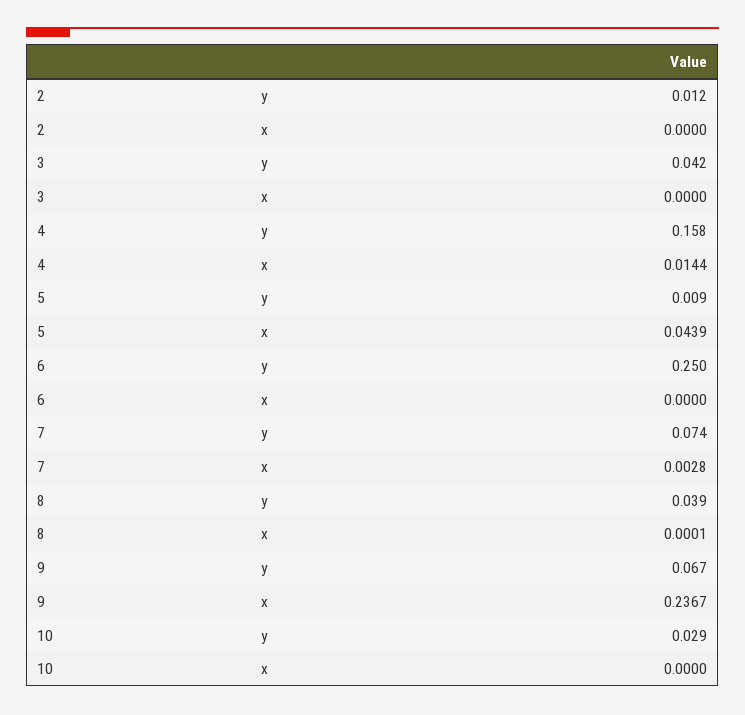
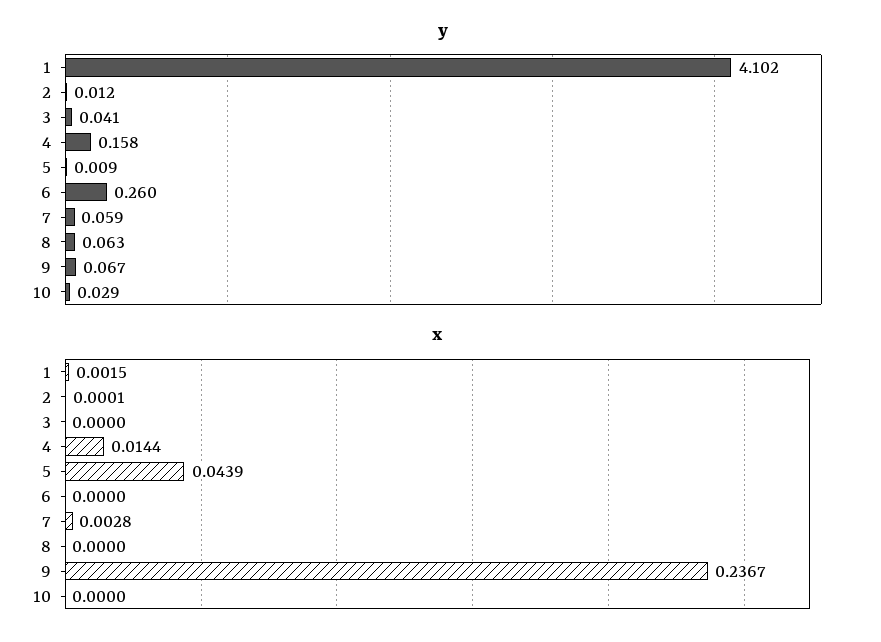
x, 2: 0 -> 0.0001
y, 3: 0.042 -> 0.041
y, 6: 0.25 -> 0.26
y, 7: 0.074 -> 0.059
y, 8: 0.039 -> 0.063
x, 8: 0.0001 -> 0
y, 1: none -> 4.102
x, 1: none -> 0.0015

